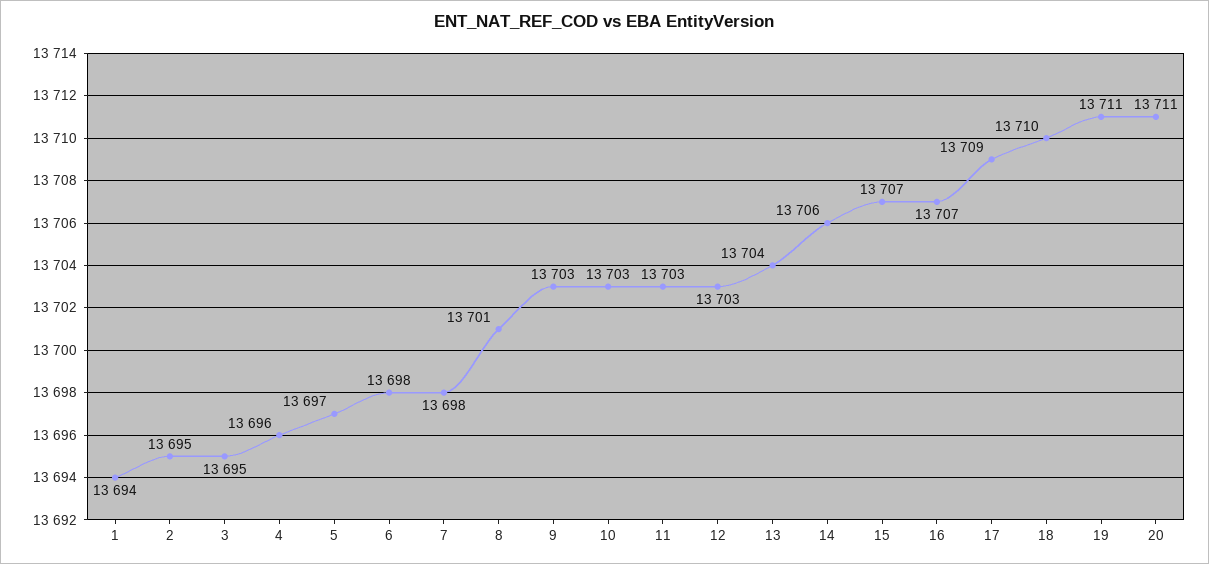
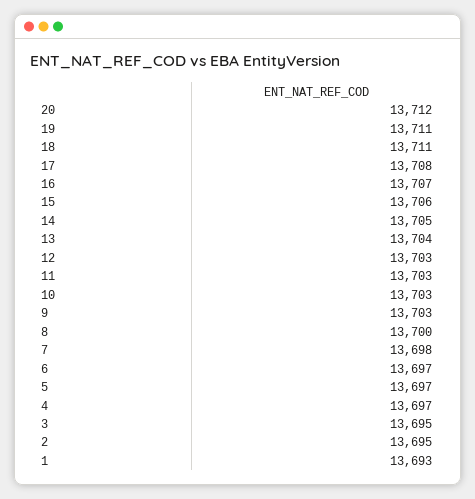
1: 13694 -> 13693
4: 13696 -> 13697
6: 13698 -> 13697
8: 13701 -> 13700
14: 13706 -> 13705
15: 13707 -> 13706
17: 13709 -> 13708
18: 13710 -> 13711
20: 13711 -> 13712

